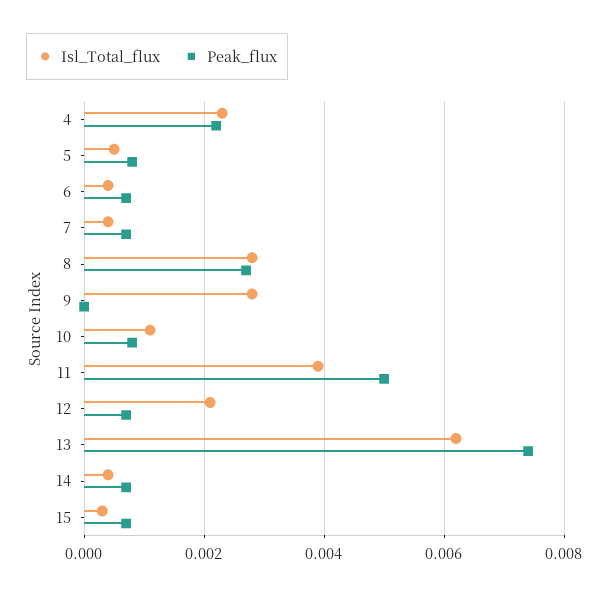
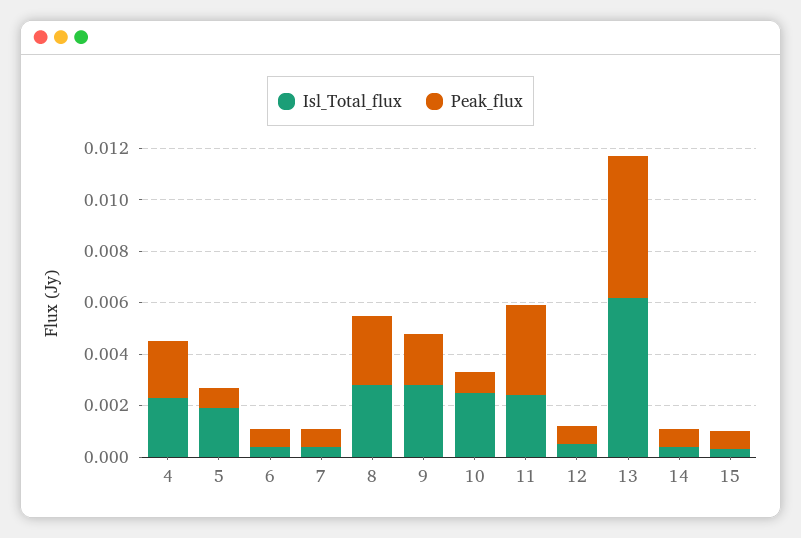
Isl_Total_flux, 5: 0.0005 -> 0.002
Peak_flux, 9: 0 -> 0.002
Isl_Total_flux, 10: 0.001 -> 0.0025
Isl_Total_flux, 11: 0.004 -> 0.0025
Peak_flux, 11: 0.005 -> 0.0035
Isl_Total_flux, 12: 0.002 -> 0.0005
Peak_flux, 13: 0.0075 -> 0.0055

